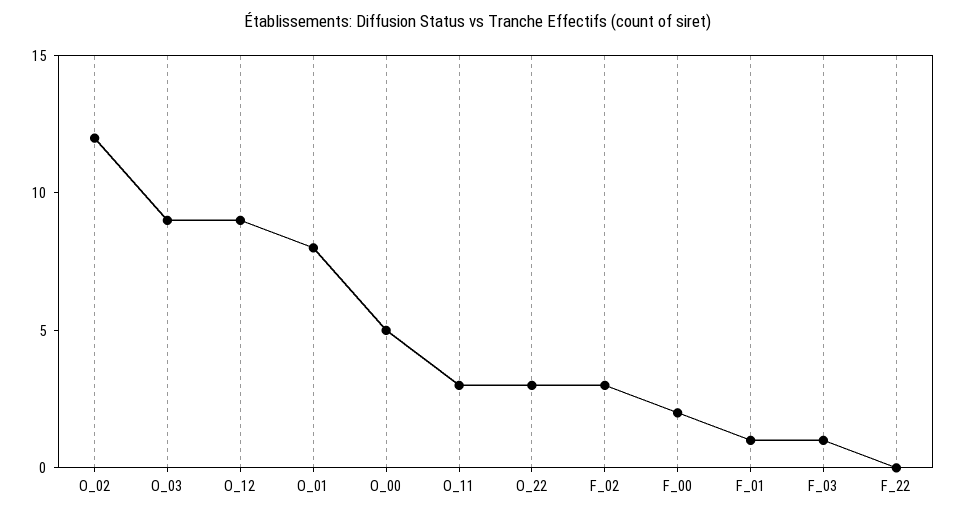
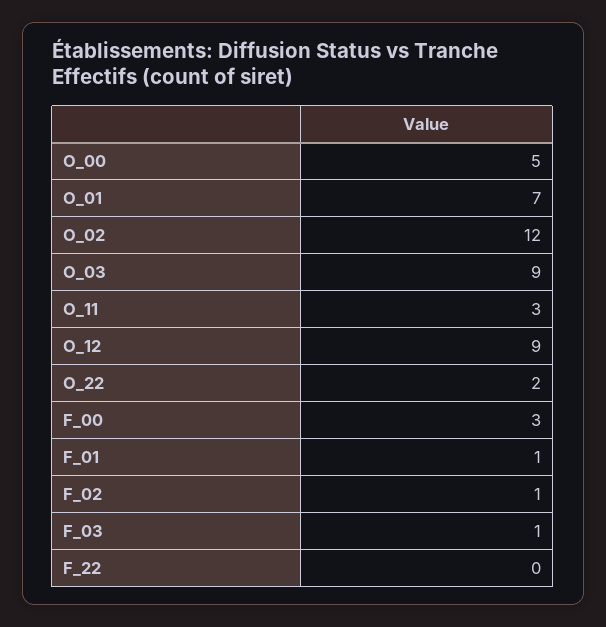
O_01: 8 -> 7
O_22: 3 -> 2
F_02: 3 -> 1
F_00: 2 -> 3

